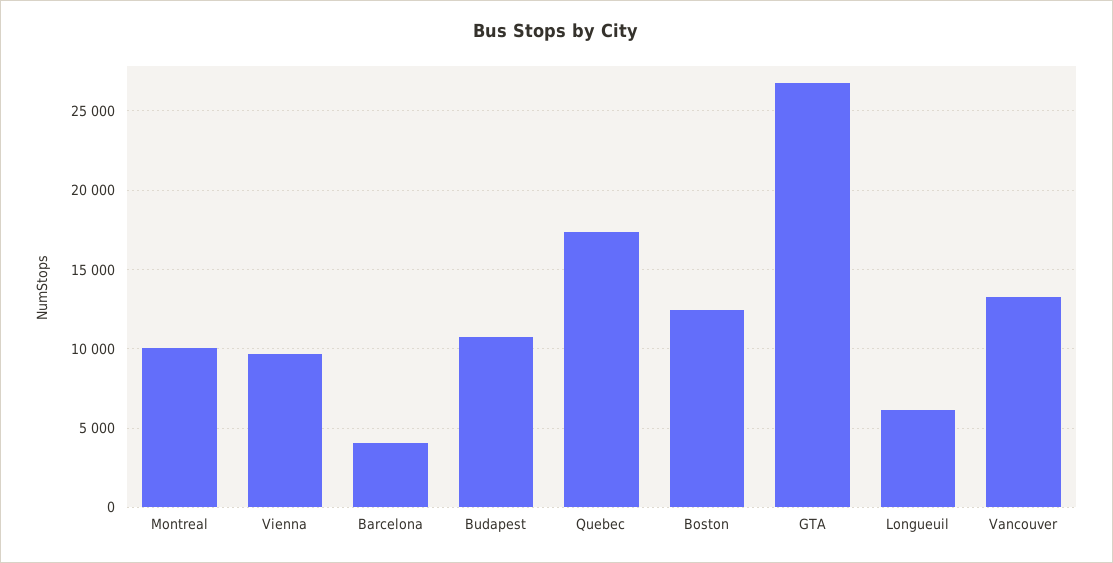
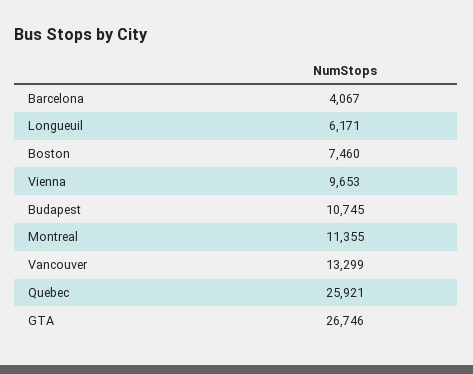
Montreal: 10000 -> 11355
Quebec: 17500 -> 25921
Boston: 12500 -> 7460

